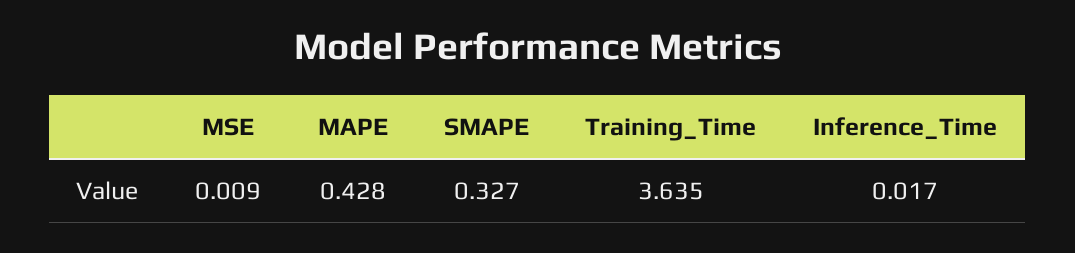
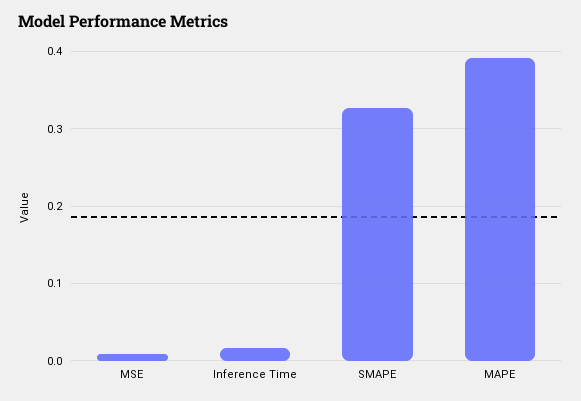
MAPE: 0.428 -> 0.39
Training_Time: 3.635 -> none

